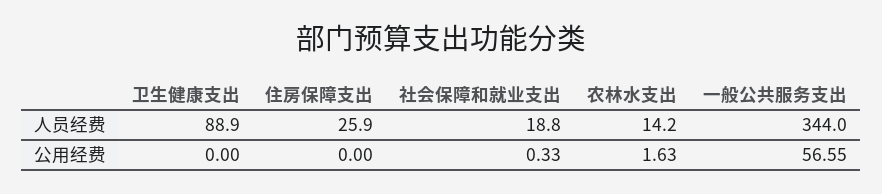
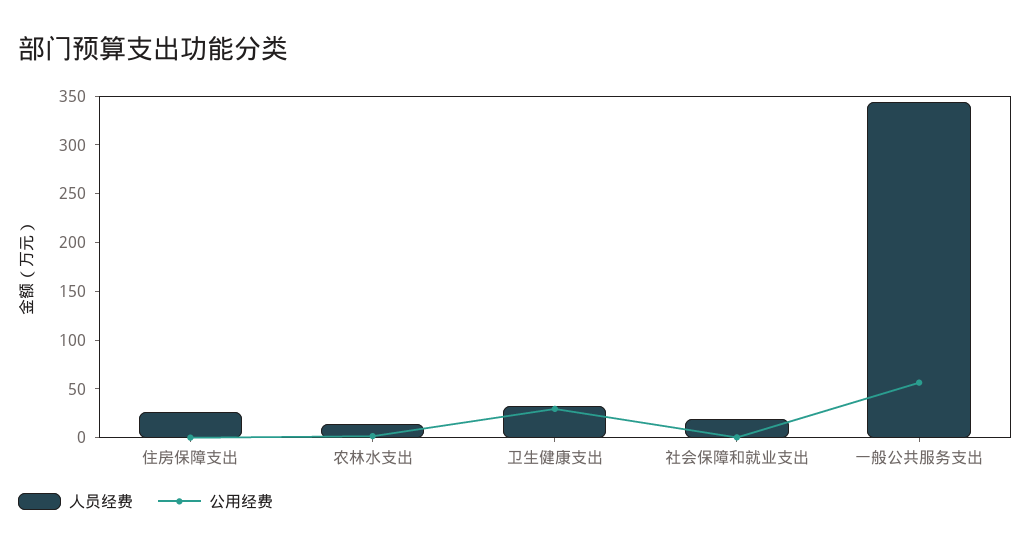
人员经费, 卫生健康支出: 88.9 -> 30
公用经费, 卫生健康支出: 0 -> 30

